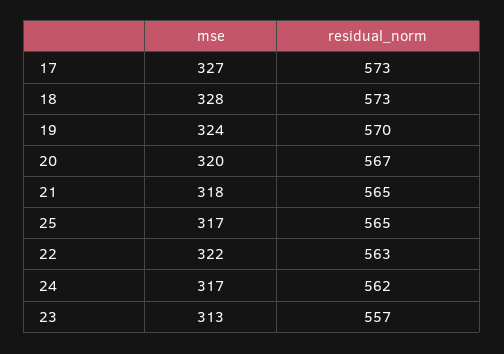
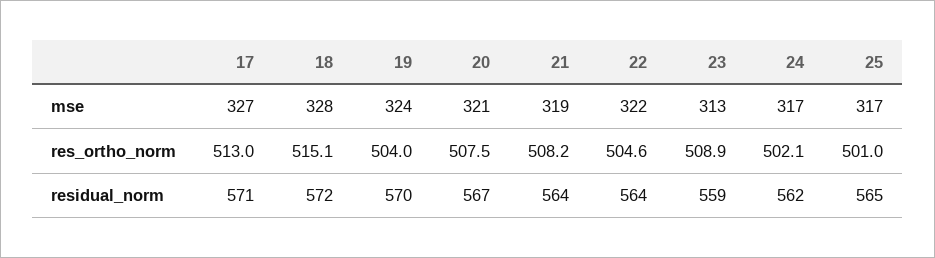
residual_norm, 17: 573 -> 571
residual_norm, 18: 573 -> 572
mse, 20: 320 -> 321
mse, 21: 318 -> 319
residual_norm, 21: 565 -> 564
residual_norm, 22: 563 -> 564
residual_norm, 23: 557 -> 559
res_ortho_norm, 17: none -> 513
res_ortho_norm, 18: none -> 515.1
res_ortho_norm, 19: none -> 504
res_ortho_norm, 20: none -> 507.5
res_ortho_norm, 21: none -> 508.2
res_ortho_norm, 22: none -> 504.6
res_ortho_norm, 23: none -> 508.9
res_ortho_norm, 24: none -> 502.1
res_ortho_norm, 25: none -> 501

